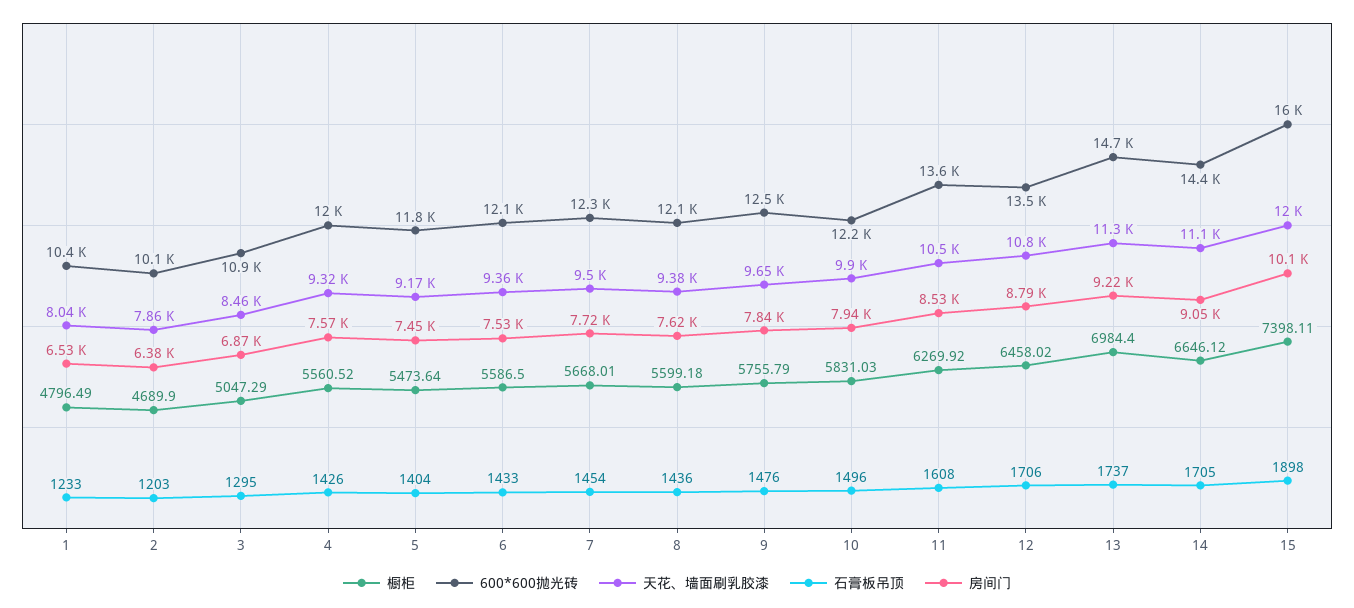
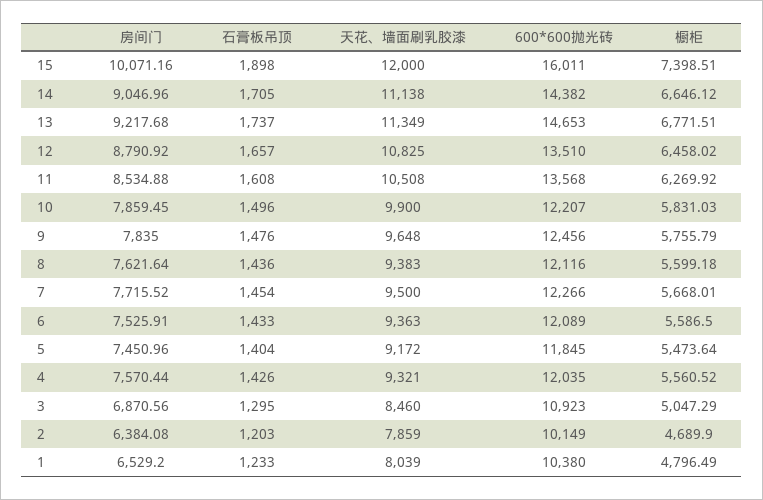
房间门, 10: 7940 -> 7859.45
石膏板吊顶, 12: 1706 -> 1657
橱柜, 13: 6984.4 -> 6771.51
橱柜, 15: 7398.11 -> 7398.51

